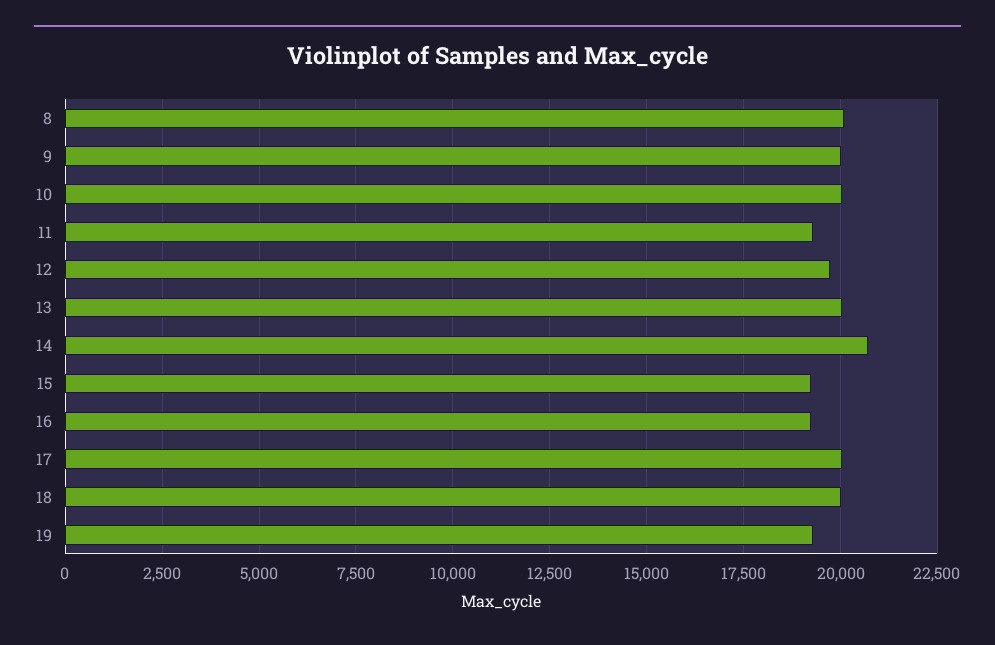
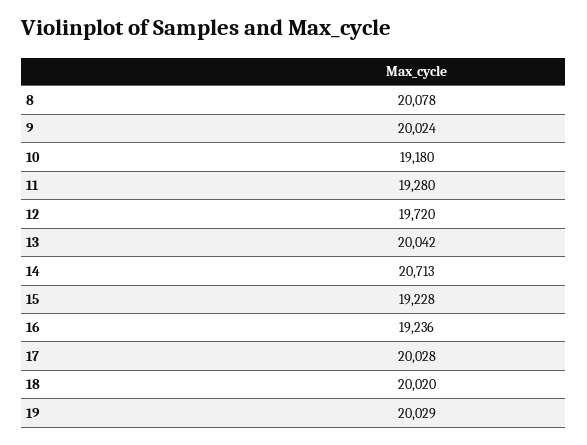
10: 20000 -> 19180
19: 19250 -> 20029

